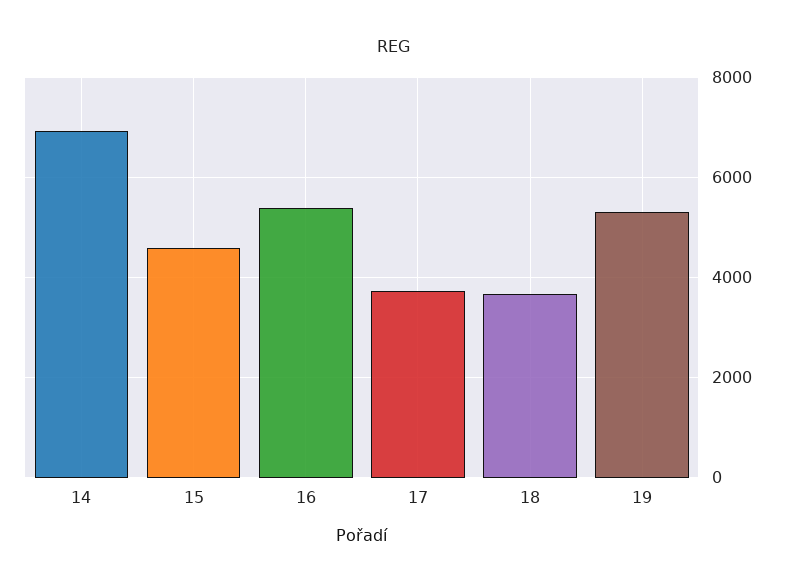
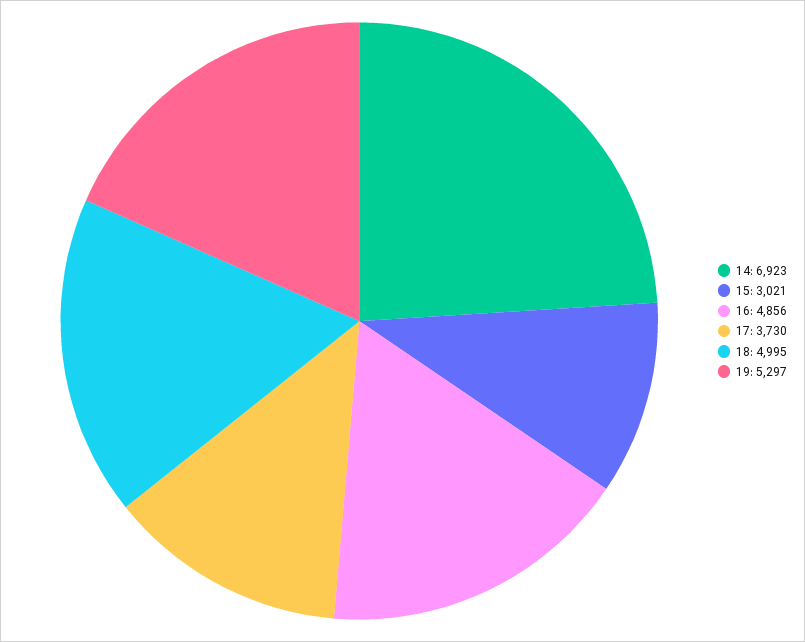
15: 4600 -> 3021
16: 5400 -> 4856
18: 3600 -> 4995

